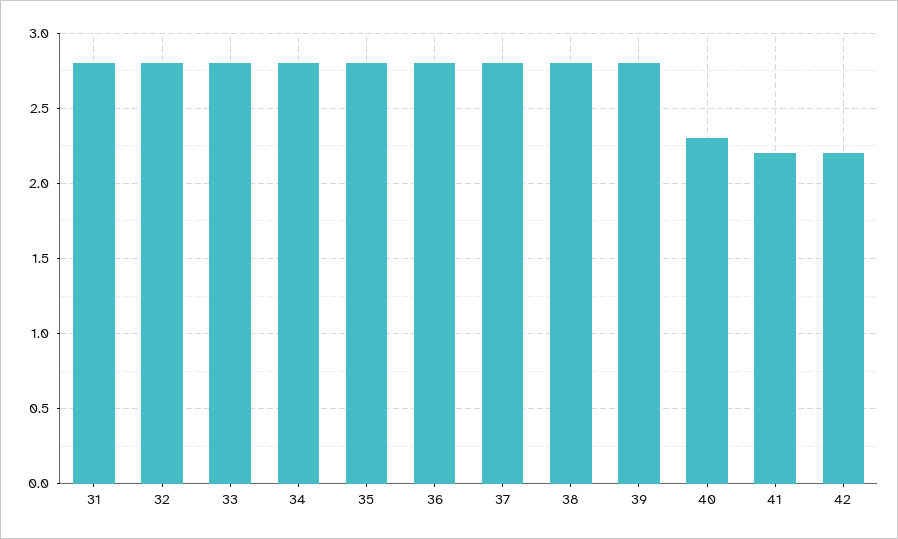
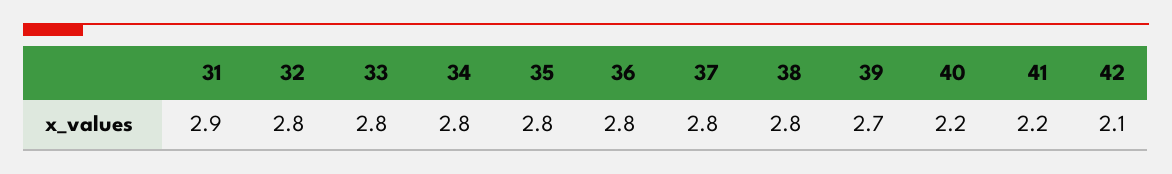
31: 2.8 -> 2.9
39: 2.8 -> 2.7
40: 2.3 -> 2.2
42: 2.2 -> 2.1

